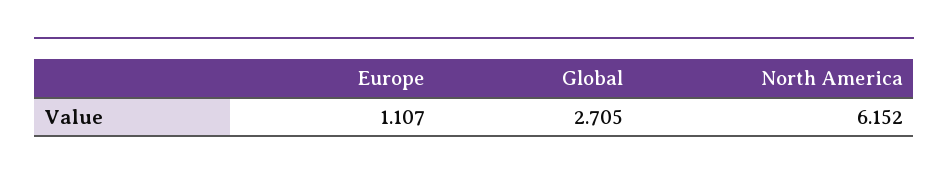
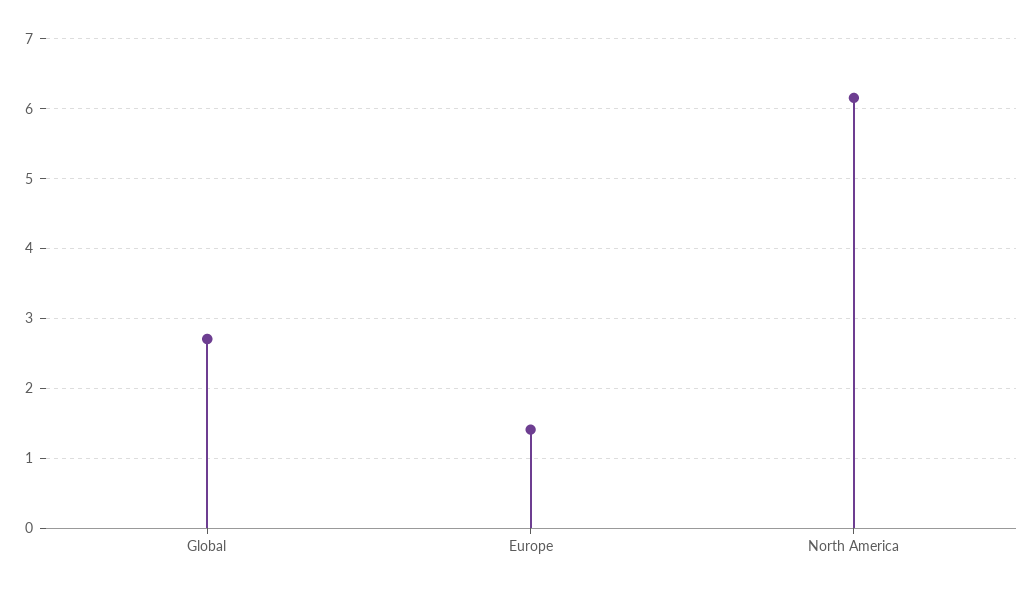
Europe: 1.107 -> 1.4

